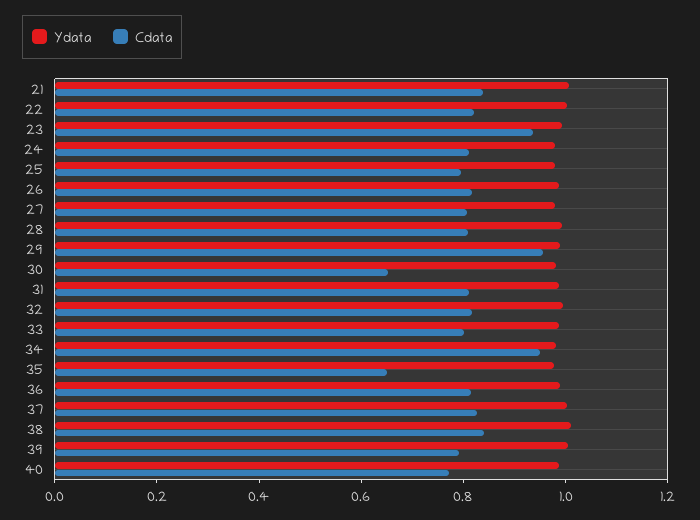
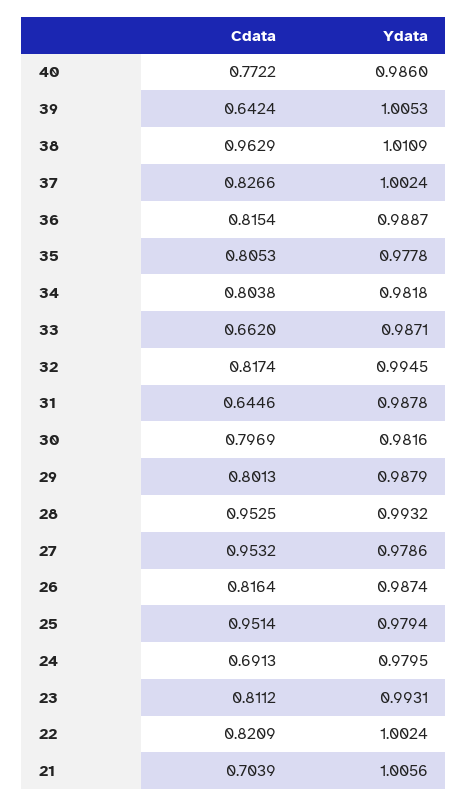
Cdata, 21: 0.85 -> 0.7039
Cdata, 23: 0.95 -> 0.8112
Cdata, 24: 0.8 -> 0.6913
Cdata, 25: 0.8 -> 0.9514
Cdata, 27: 0.8 -> 0.9532
Cdata, 28: 0.8 -> 0.9525
Cdata, 29: 0.95 -> 0.8013
Cdata, 30: 0.65 -> 0.7969
Cdata, 31: 0.8 -> 0.6446
Cdata, 33: 0.8 -> 0.662
Cdata, 34: 0.95 -> 0.8038
Cdata, 35: 0.65 -> 0.8053
Cdata, 38: 0.85 -> 0.9629
Cdata, 39: 0.8 -> 0.6424

